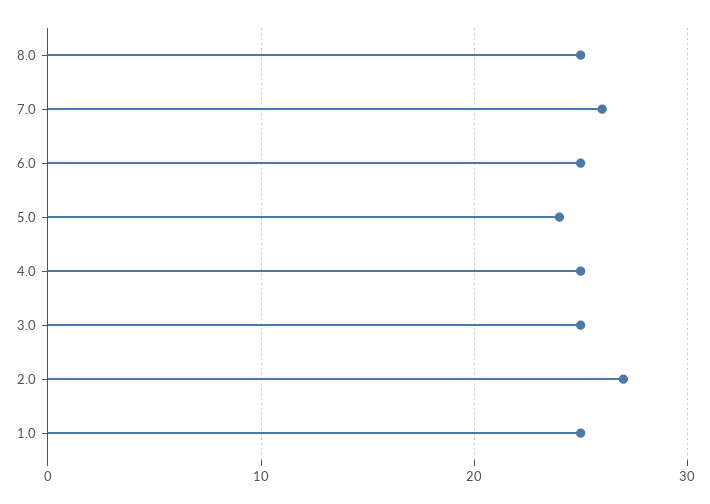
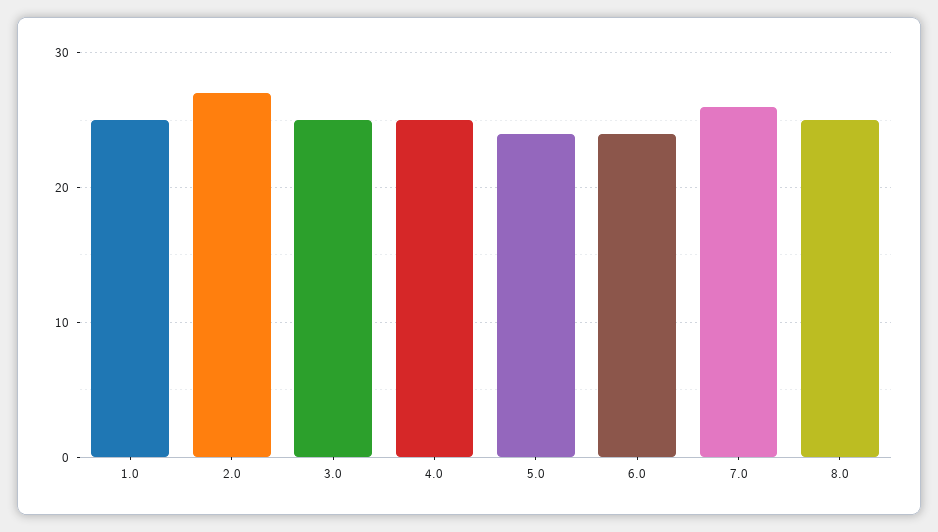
6.0: 25 -> 24

